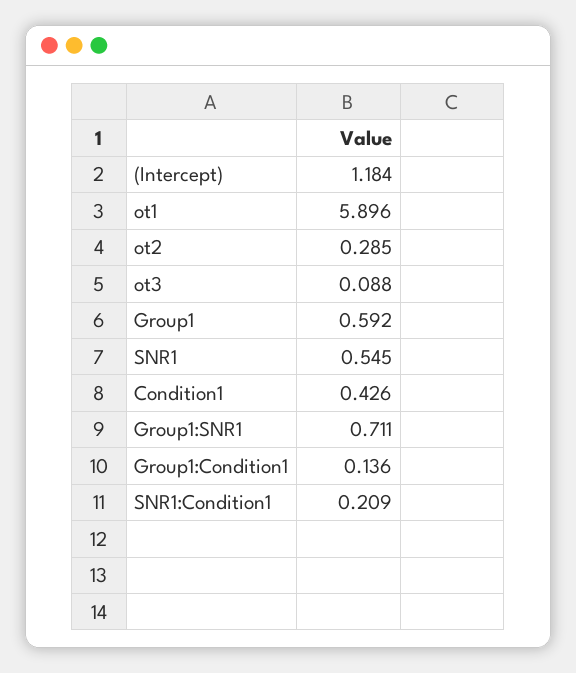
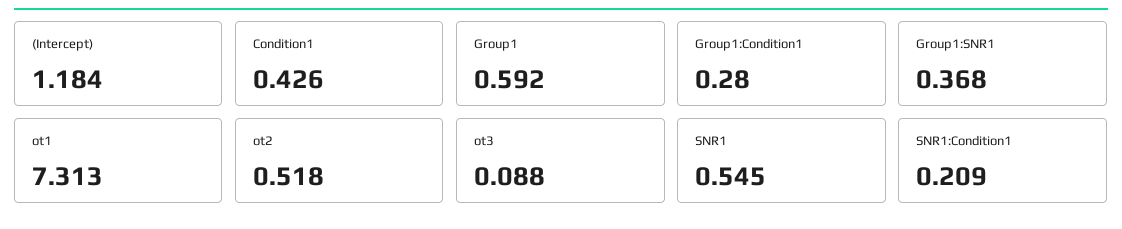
ot1: 5.896 -> 7.313
ot2: 0.285 -> 0.518
Group1:SNR1: 0.711 -> 0.368
Group1:Condition1: 0.136 -> 0.28

